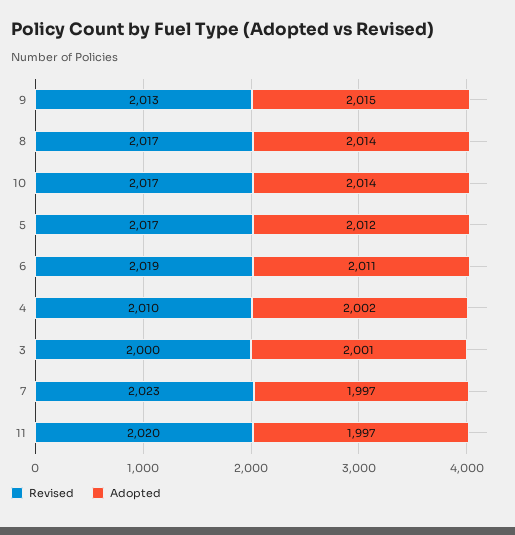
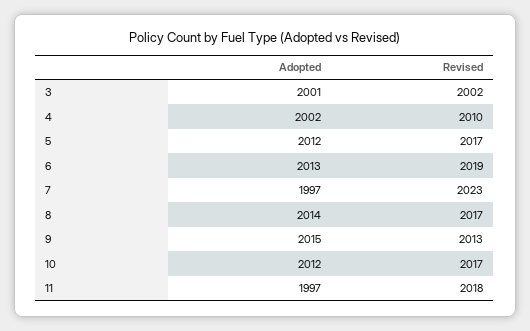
Adopted, 10: 2014 -> 2012
Adopted, 6: 2011 -> 2013
Revised, 3: 2000 -> 2002
Revised, 11: 2020 -> 2018

